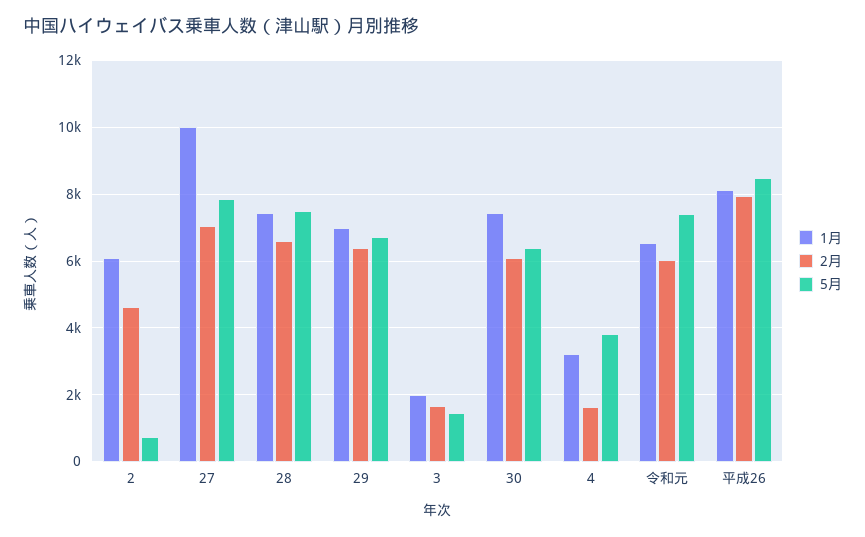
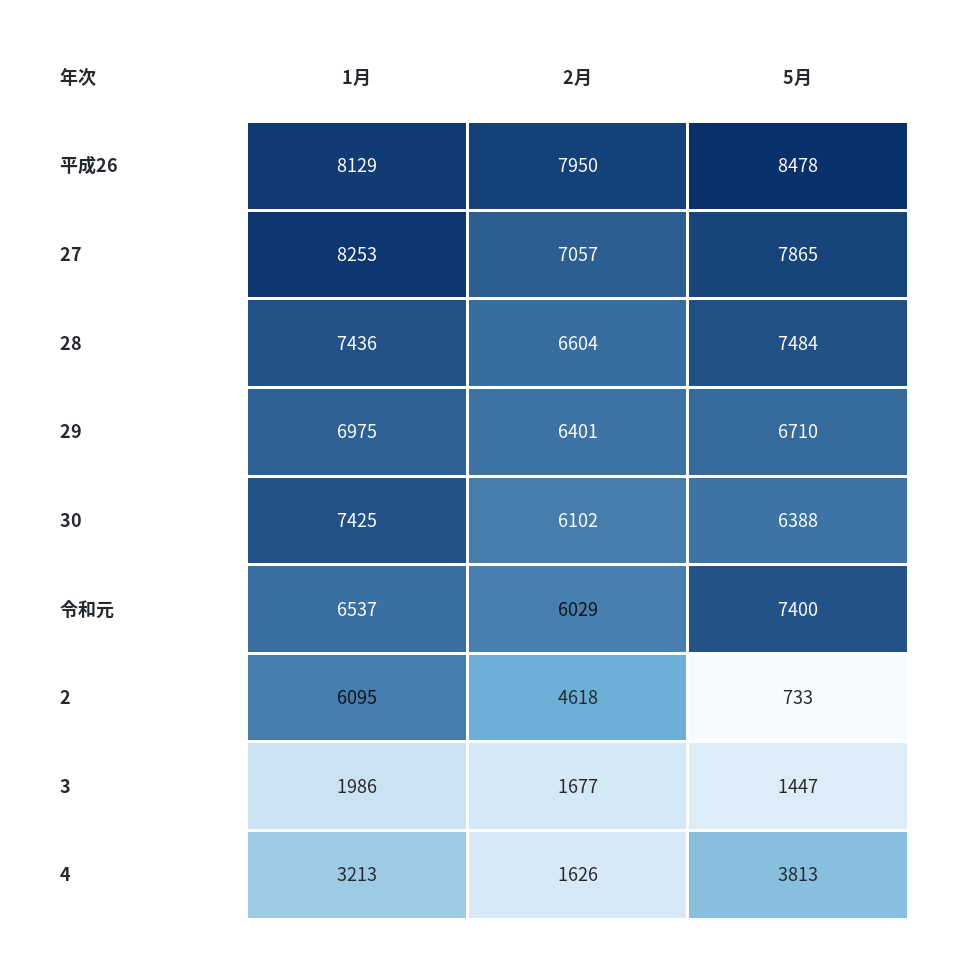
1月, 27: 10000 -> 8253

